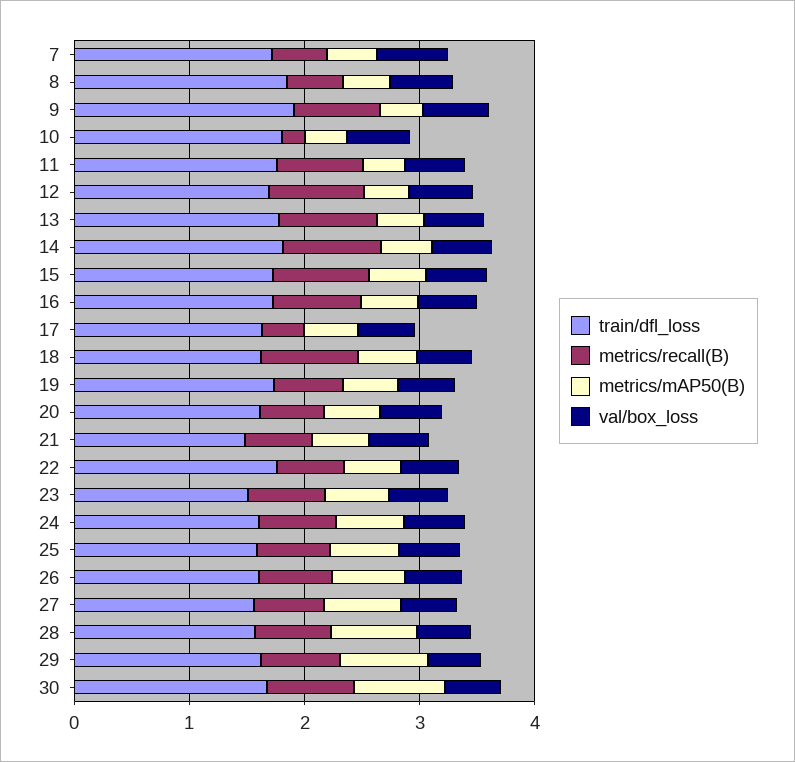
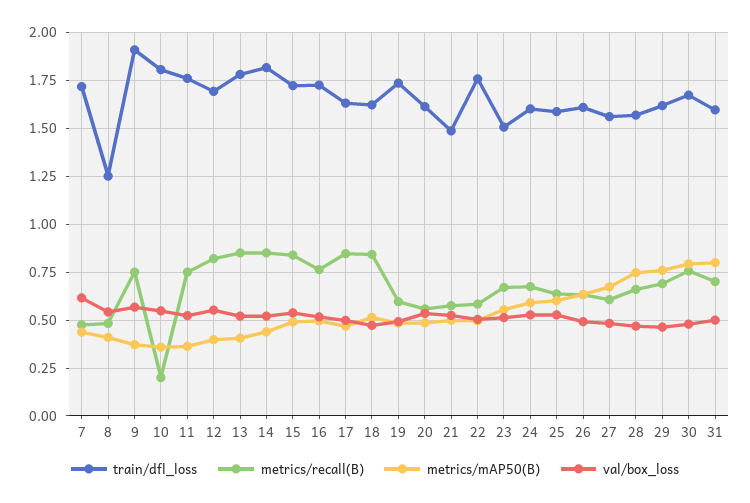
train/dfl_loss, 8: 1.8 -> 1.25
metrics/recall(B), 17: 0.4 -> 0.85
train/dfl_loss, 31: none -> 1.6
metrics/recall(B), 31: none -> 0.7
metrics/mAP50(B), 31: none -> 0.8
val/box_loss, 31: none -> 0.5

